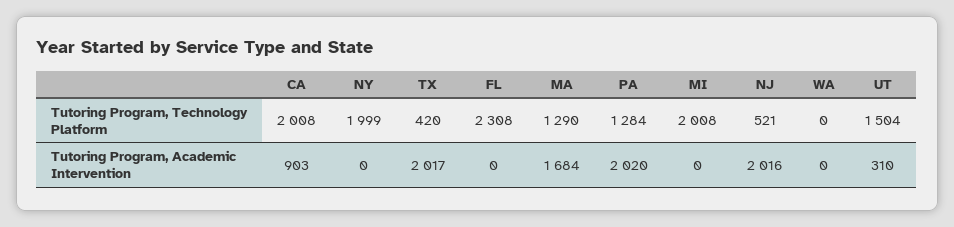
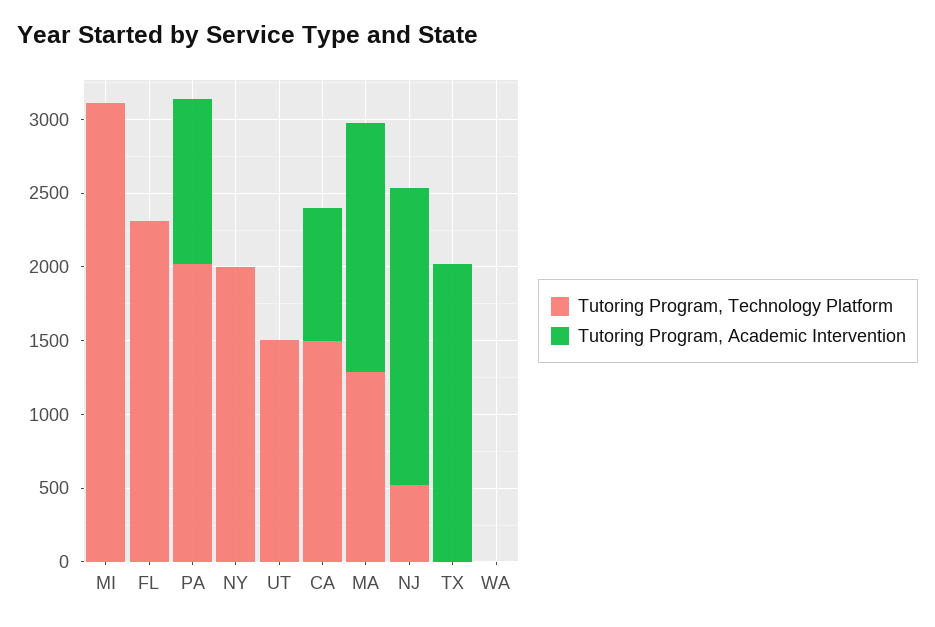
Tutoring Program, Technology Platform, CA: 2008 -> 1500
Tutoring Program, Technology Platform, TX: 420 -> 0
Tutoring Program, Technology Platform, PA: 1284 -> 2000
Tutoring Program, Technology Platform, MI: 2008 -> 3100
Tutoring Program, Academic Intervention, PA: 2020 -> 1100
Tutoring Program, Academic Intervention, UT: 310 -> 0

